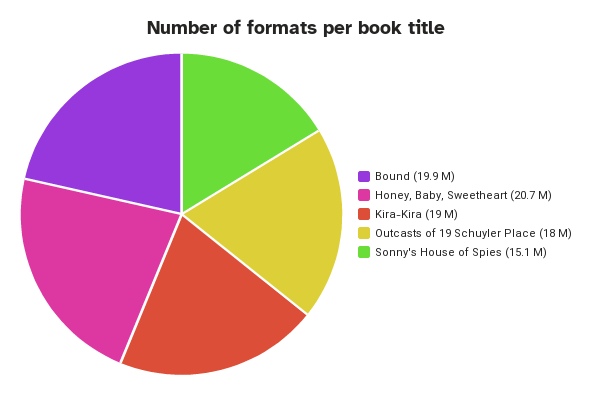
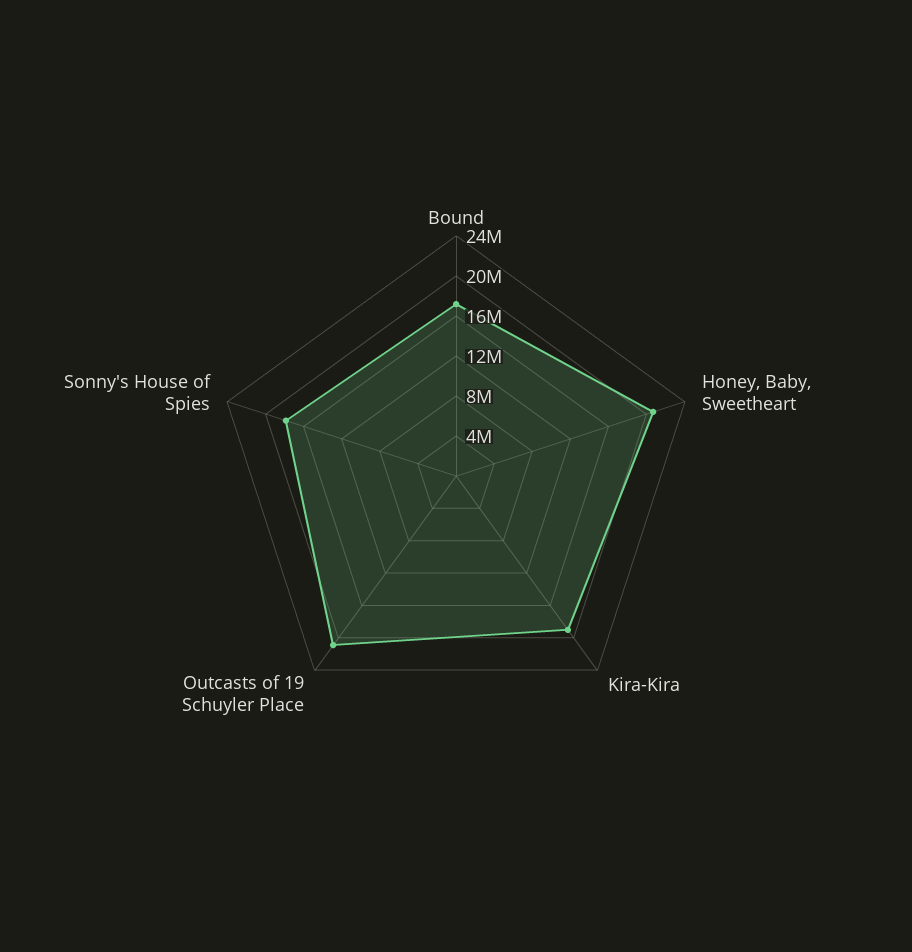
Bound: 19900000 -> 17000000
Outcasts of 19 Schuyler Place: 18000000 -> 21000000
Sonny's House of Spies: 15100000 -> 18000000

